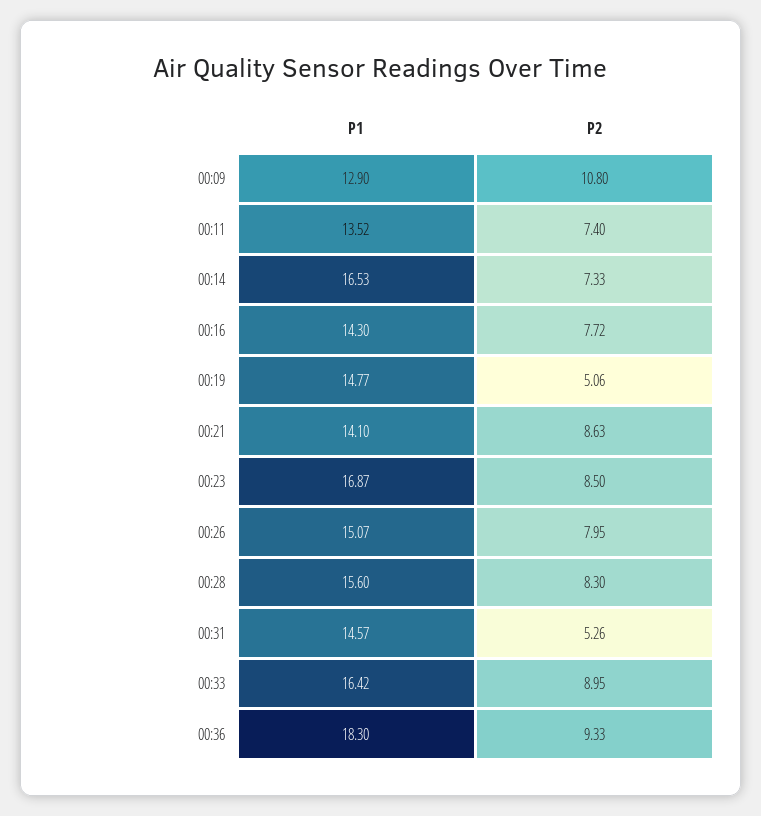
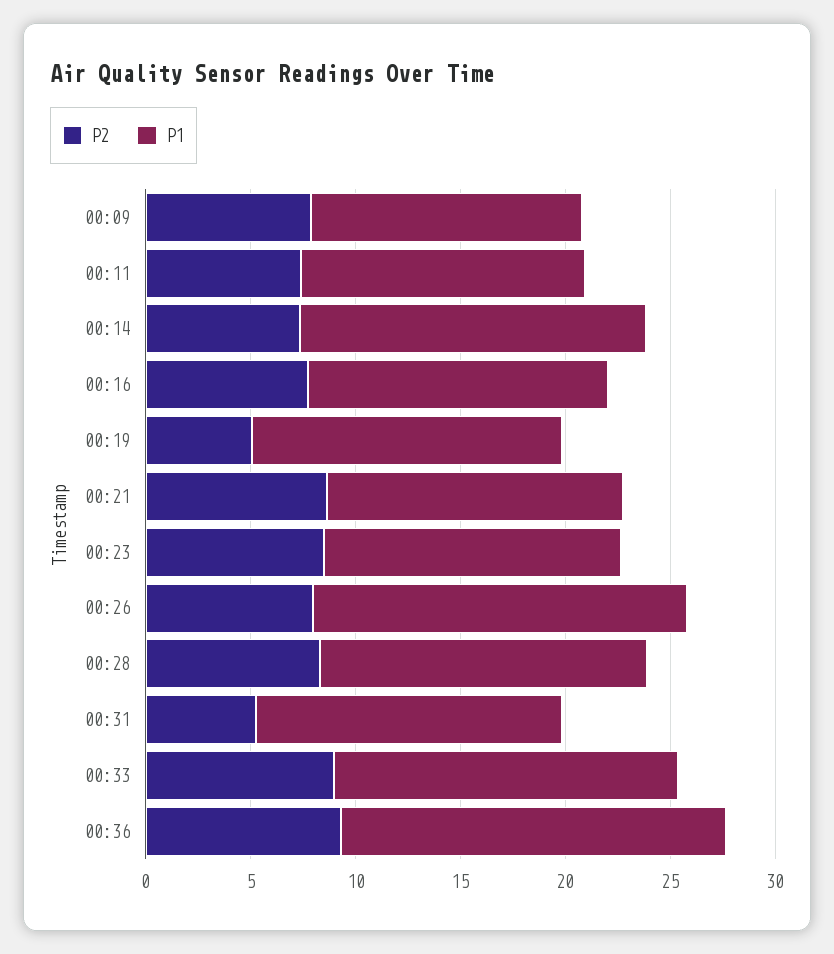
P2, 00:09: 10.8 -> 8
P1, 00:23: 16.87 -> 14
P1, 00:26: 15.07 -> 18

